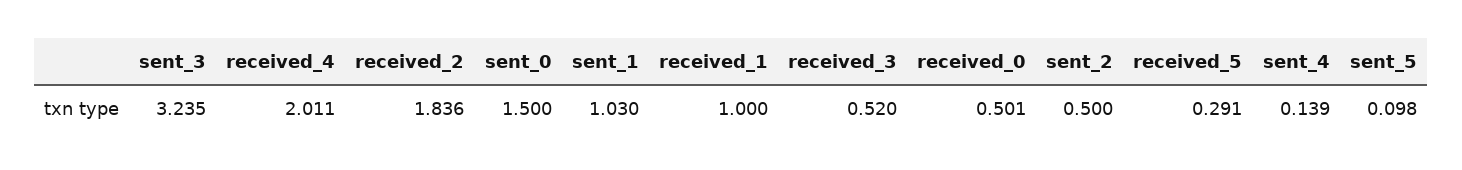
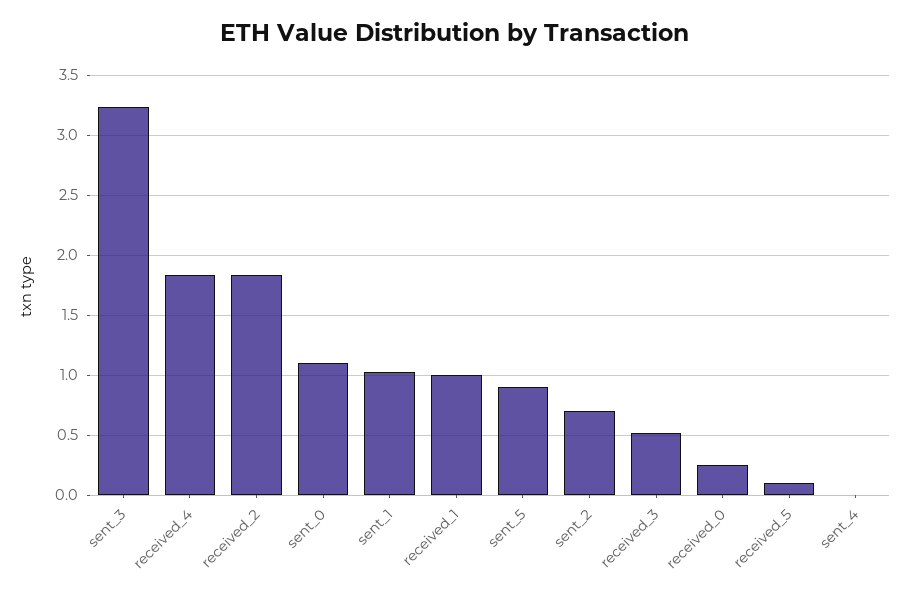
received_4: 2.011 -> 1.85
sent_0: 1.5 -> 1.1
received_0: 0.501 -> 0.25
sent_2: 0.5 -> 0.7
received_5: 0.291 -> 0.1
sent_4: 0.139 -> 0
sent_5: 0.098 -> 0.9

